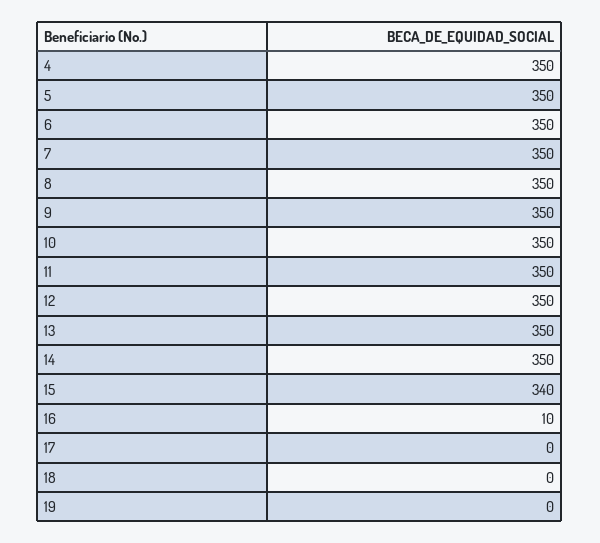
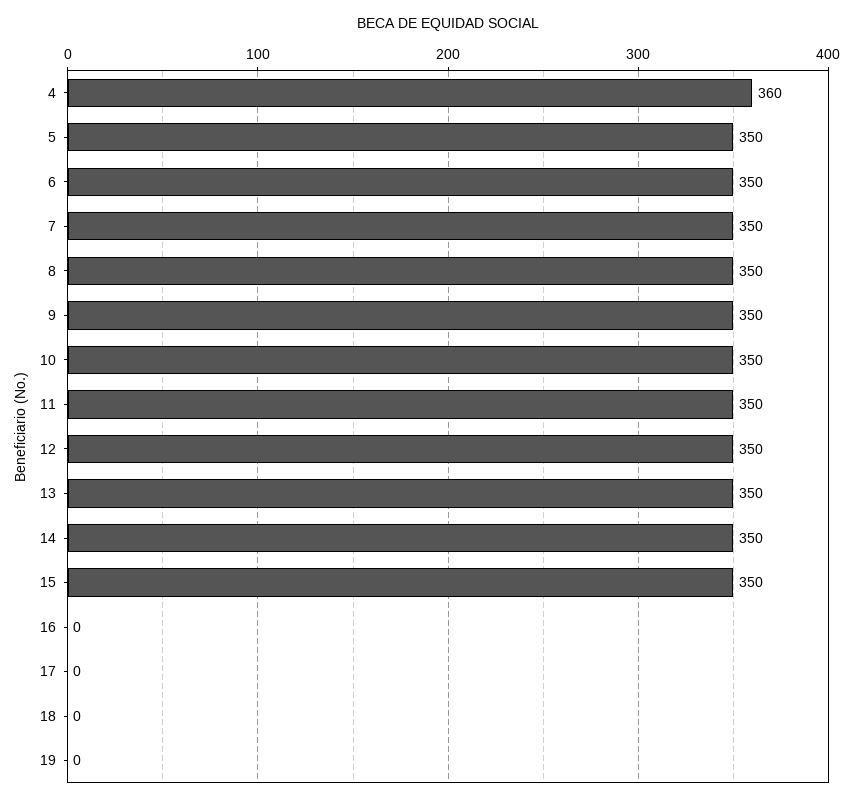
4: 350 -> 360
15: 340 -> 350
16: 10 -> 0

